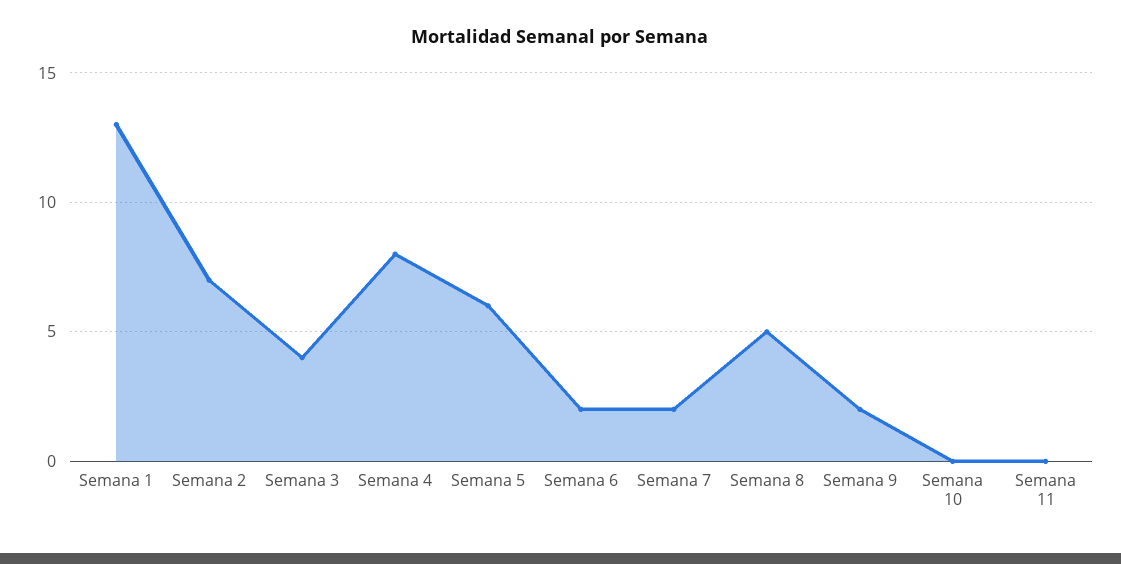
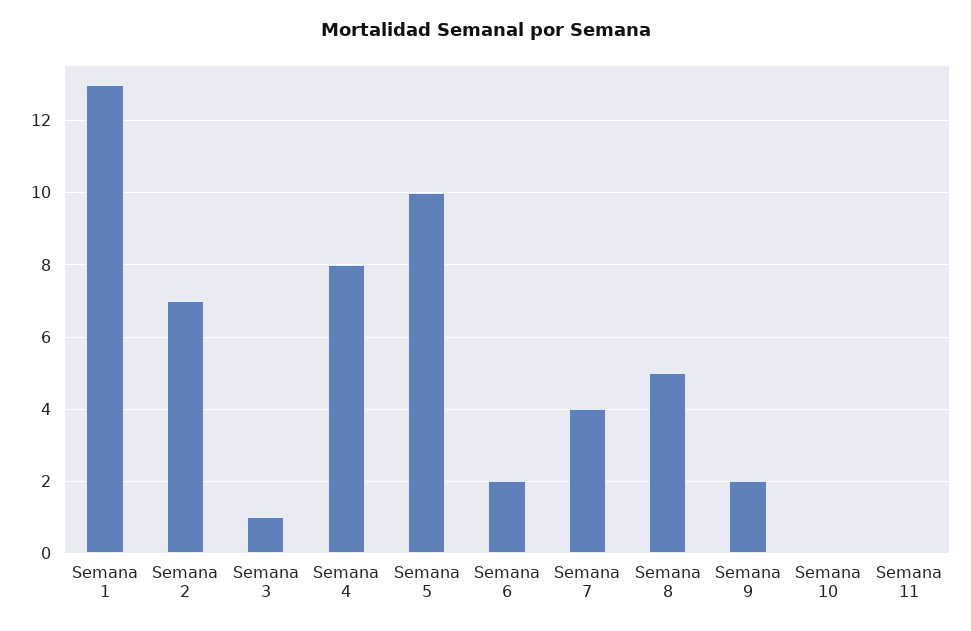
Semana 3: 4 -> 1
Semana 5: 6 -> 10
Semana 7: 2 -> 4

